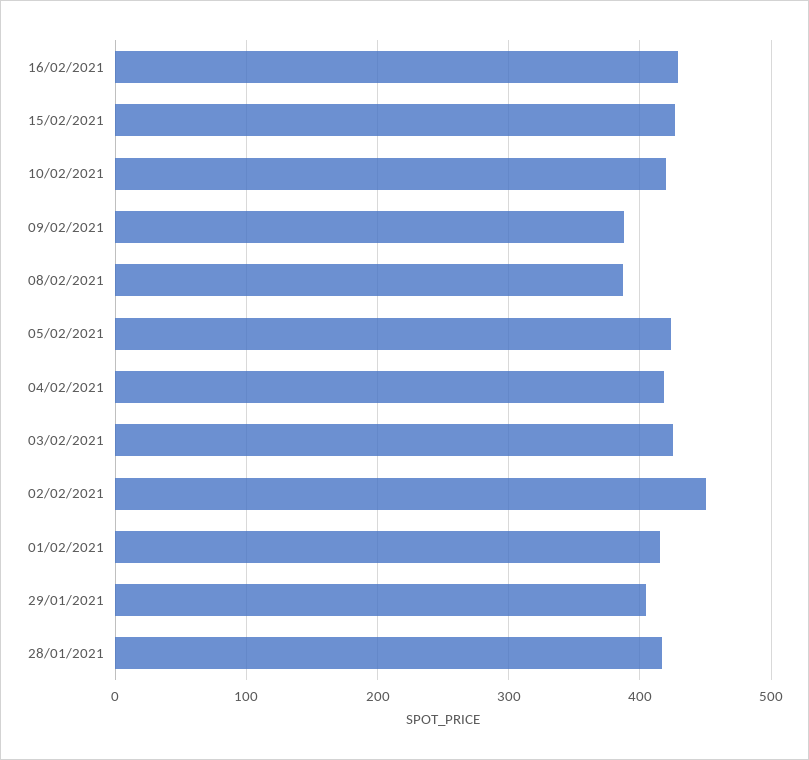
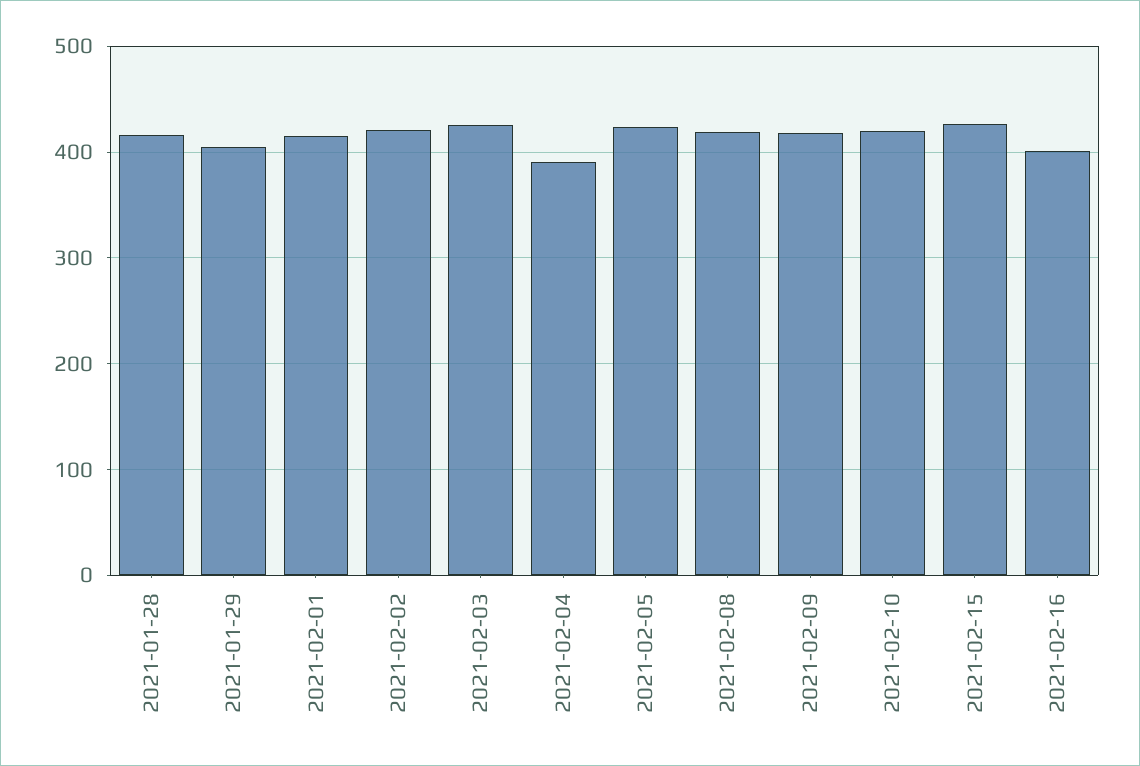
16/02/2021: 430 -> 400
09/02/2021: 390 -> 420
08/02/2021: 390 -> 420
04/02/2021: 420 -> 390
02/02/2021: 450 -> 420

